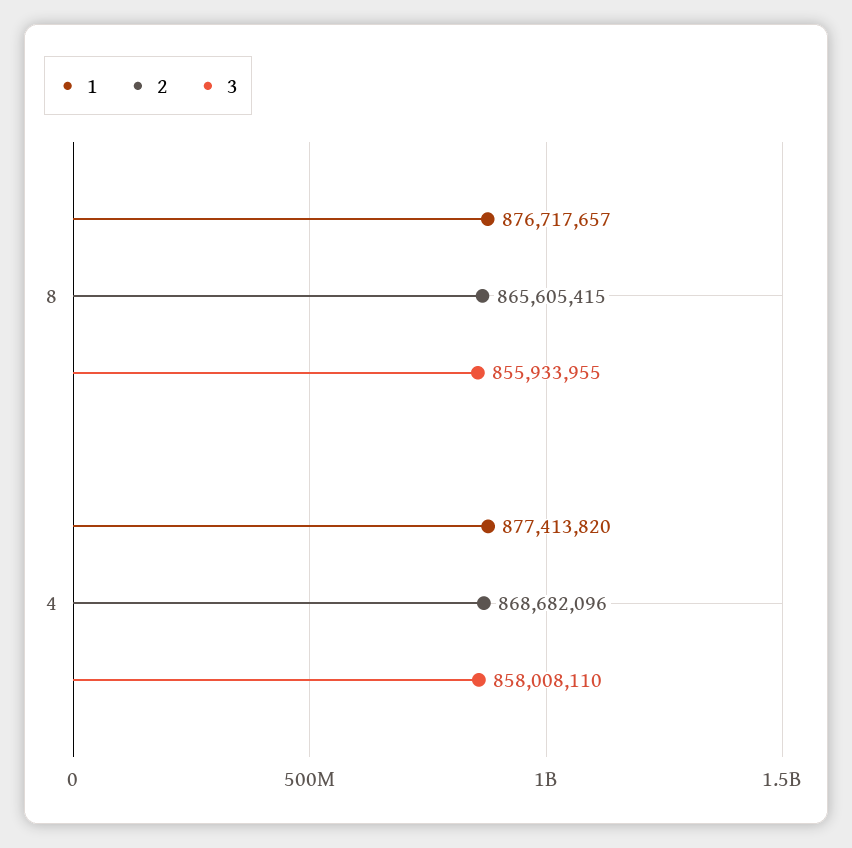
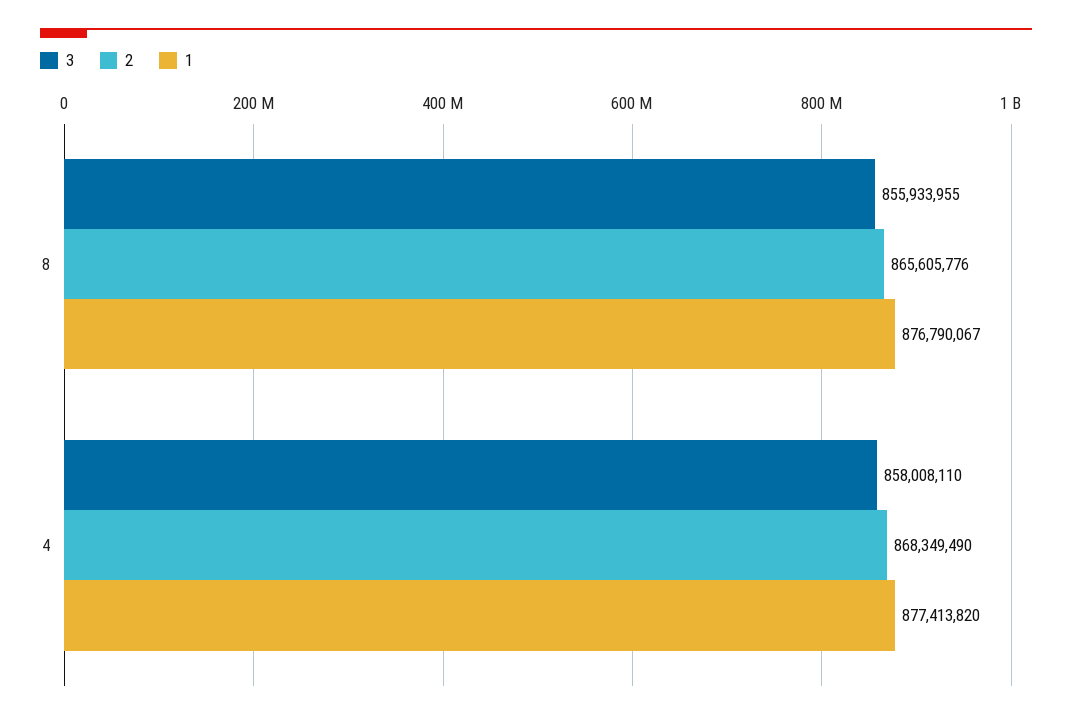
1, 8: 876717657 -> 876790067
2, 8: 865605415 -> 865605776
2, 4: 868682096 -> 868349490

